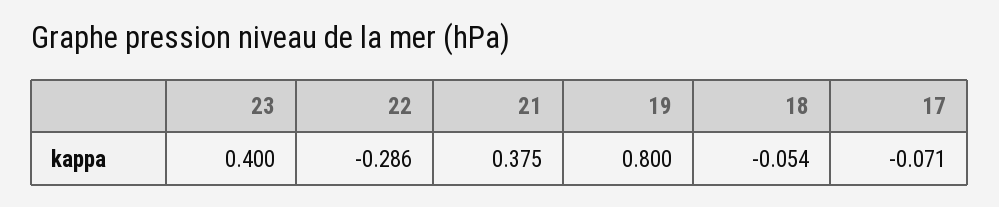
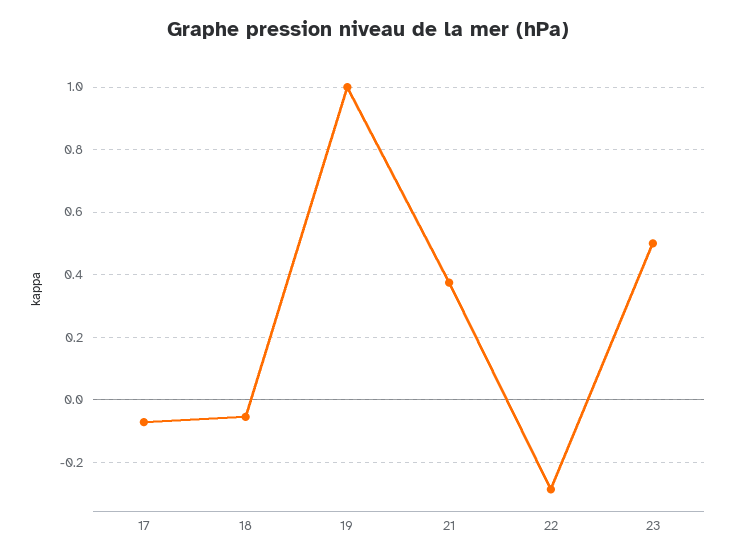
23: 0.4 -> 0.5
19: 0.8 -> 1

